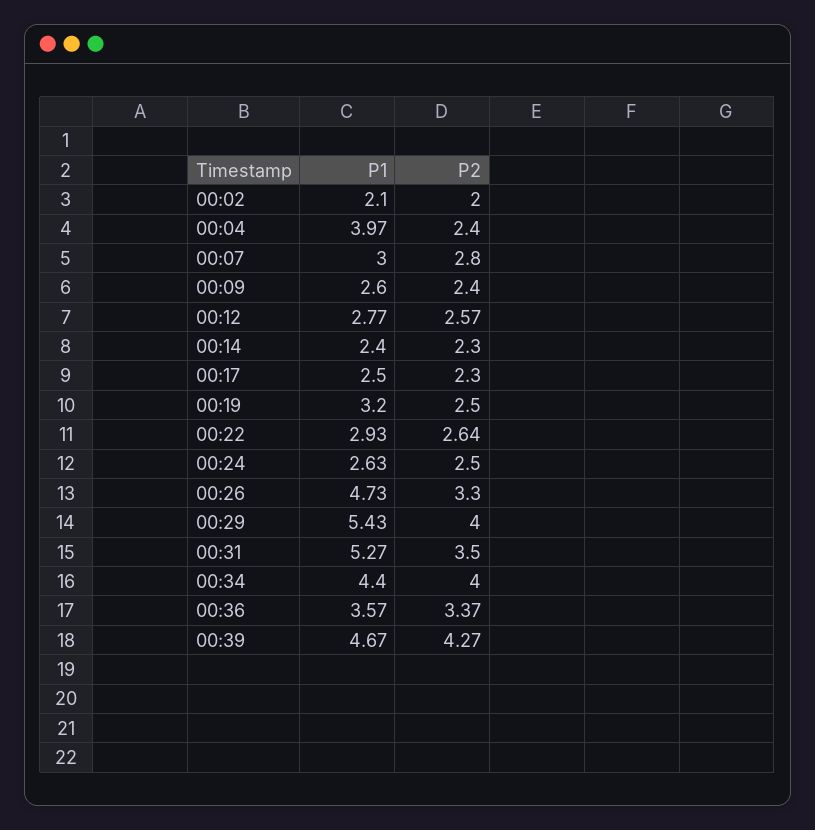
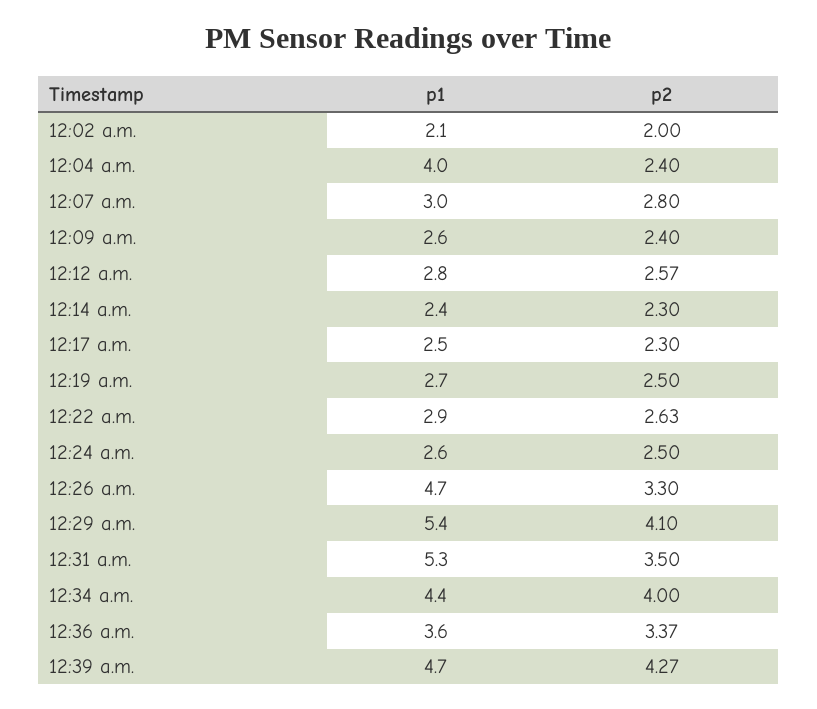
P1, 00:19: 3.2 -> 2.7
P2, 00:22: 2.64 -> 2.63
P2, 00:29: 4 -> 4.1

